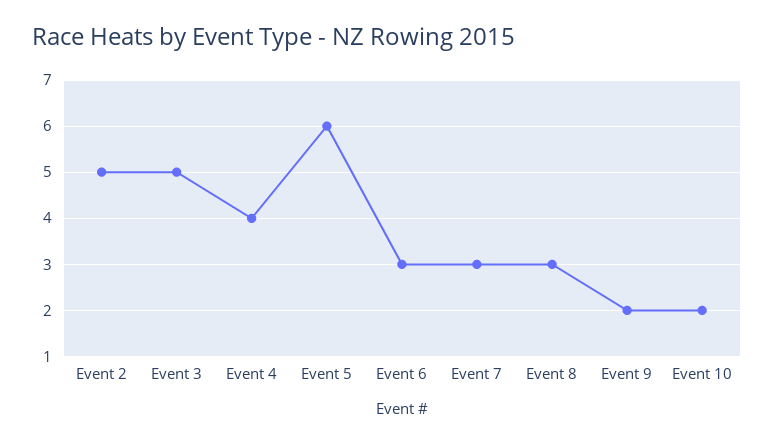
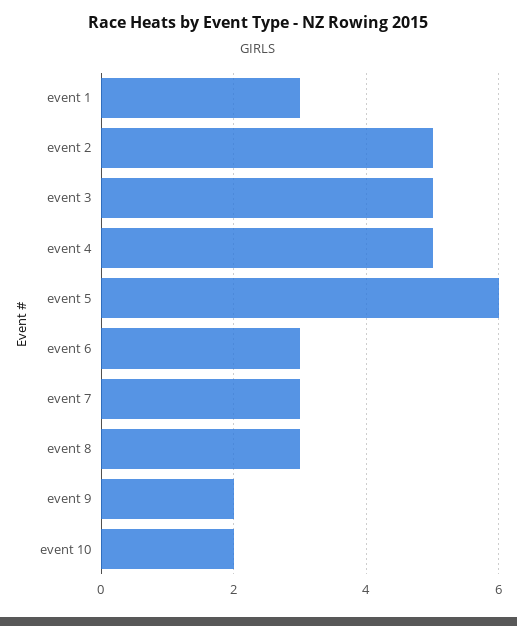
Event 4: 4 -> 5
event 1: none -> 3

